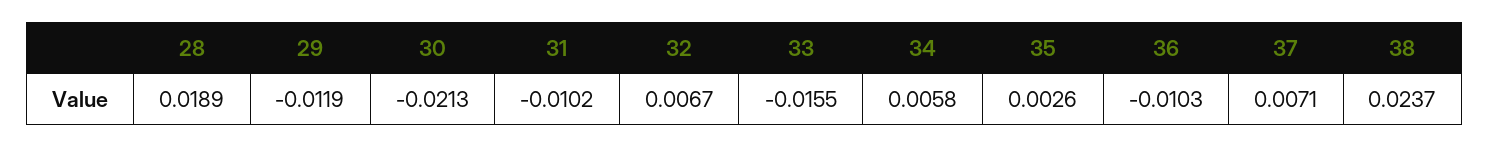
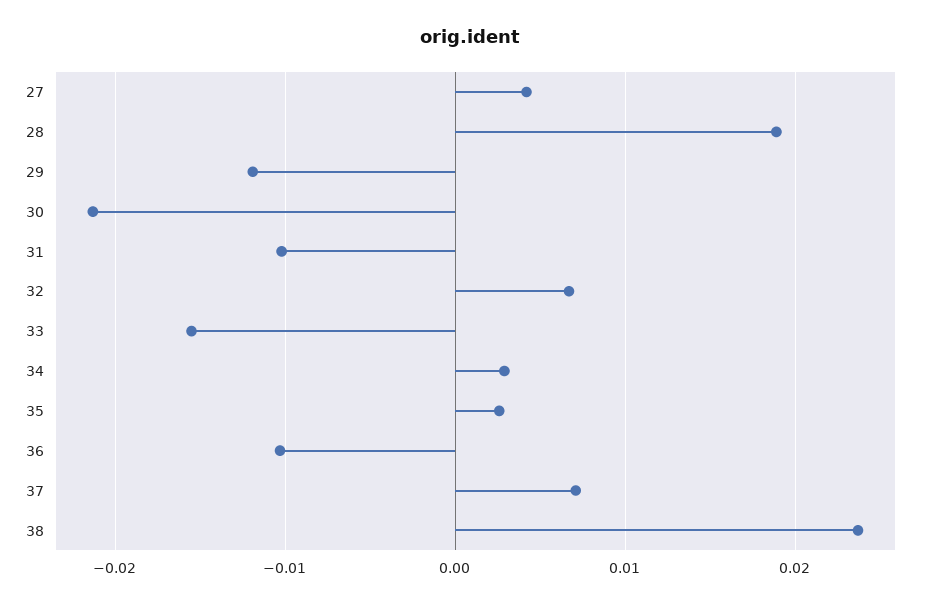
34: 0.0058 -> 0.003
27: none -> 0.004

